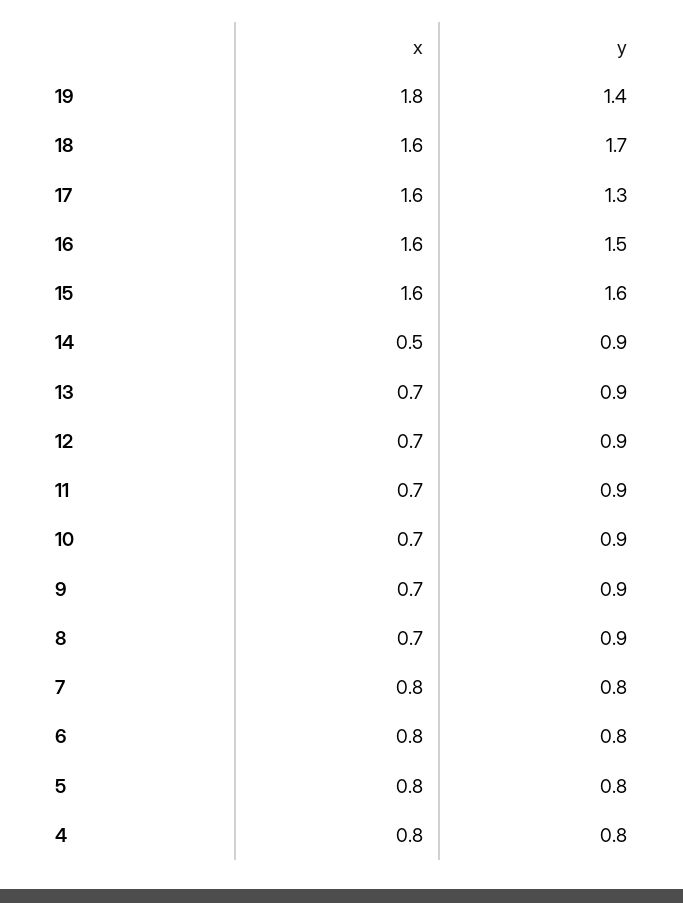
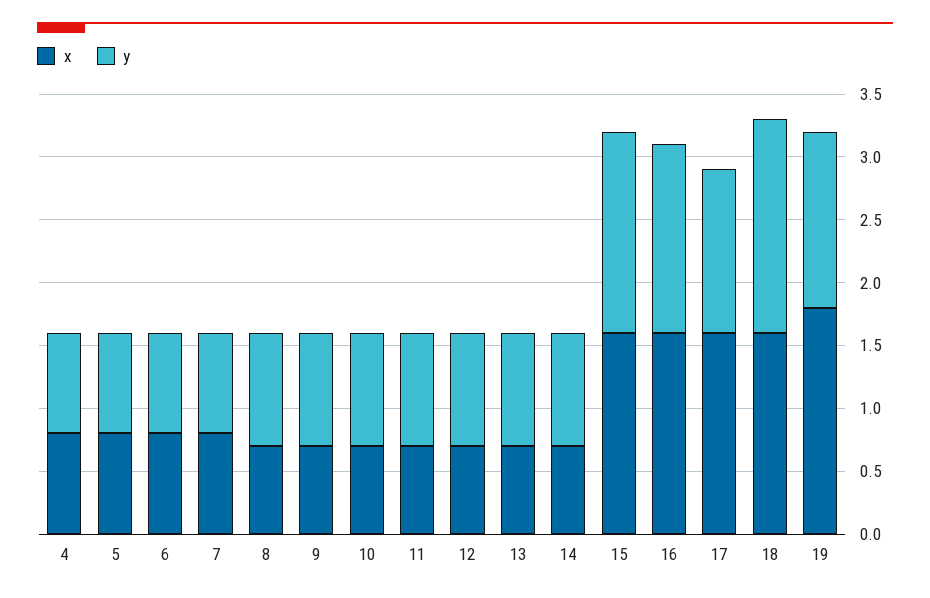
x, 14: 0.5 -> 0.7

